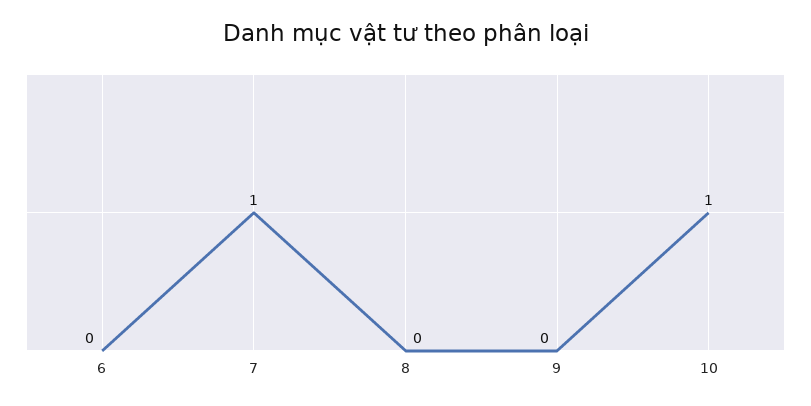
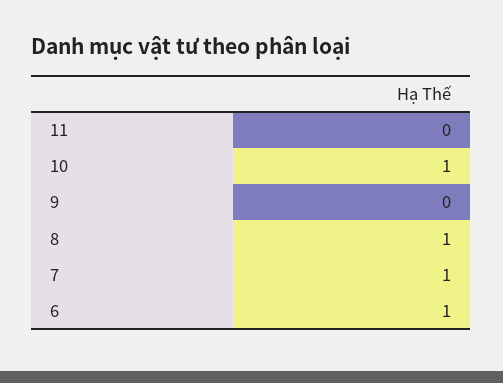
6: 0 -> 1
8: 0 -> 1
11: none -> 0

